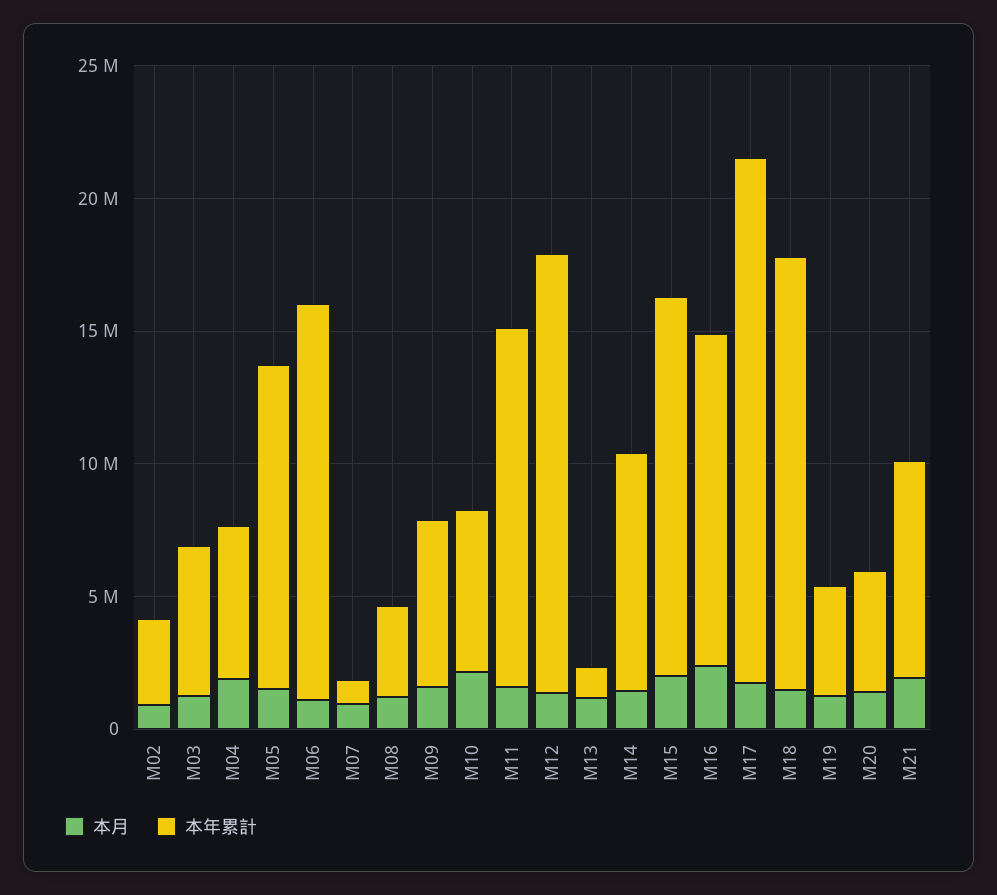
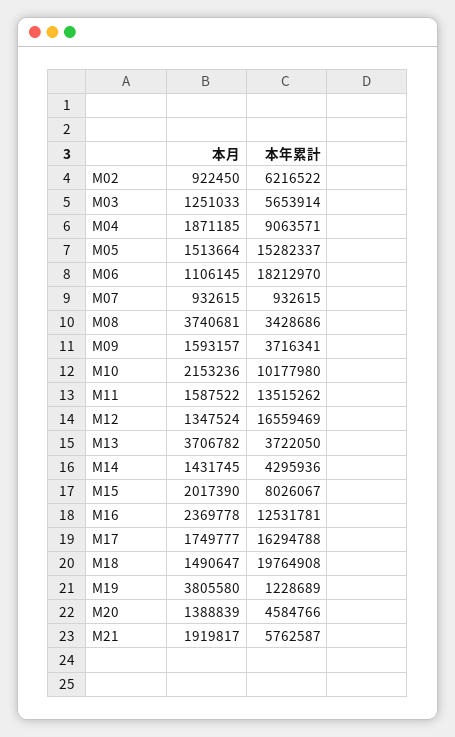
本年累計, M02: 3000000 -> 6216522
本年累計, M04: 6000000 -> 9063571
本年累計, M05: 12000000 -> 15282337
本年累計, M06: 15000000 -> 18212970
本月, M08: 1000000 -> 3740681
本年累計, M09: 6000000 -> 3716341
本年累計, M10: 6000000 -> 10177980
本月, M13: 1000000 -> 3706782
本年累計, M13: 1000000 -> 3722050
本年累計, M14: 9000000 -> 4295936
本年累計, M15: 14000000 -> 8026067
本年累計, M17: 20000000 -> 16294788
本年累計, M18: 16000000 -> 19764908
本月, M19: 1000000 -> 3805580
本年累計, M19: 4000000 -> 1228689
本年累計, M21: 8000000 -> 5762587

